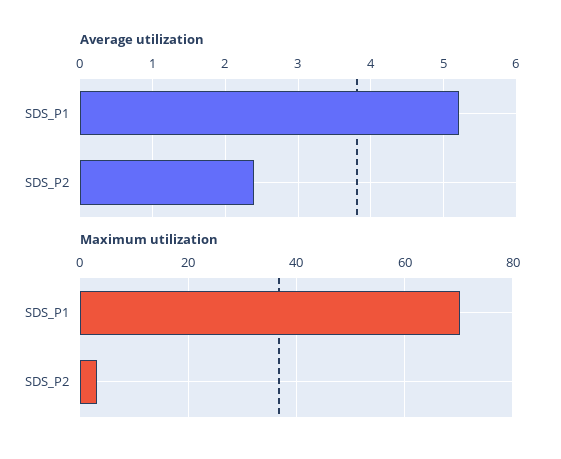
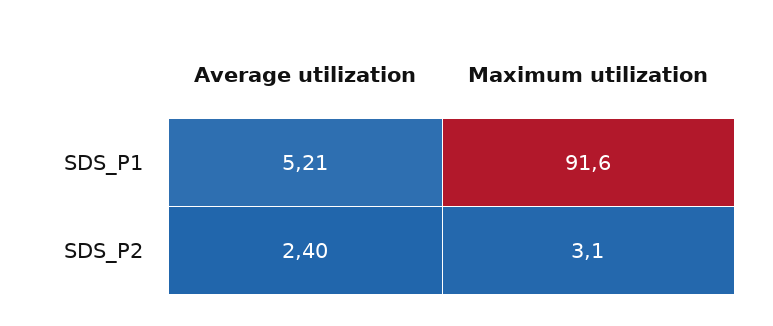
Maximum utilization, SDS_P1: 70 -> 91.6

